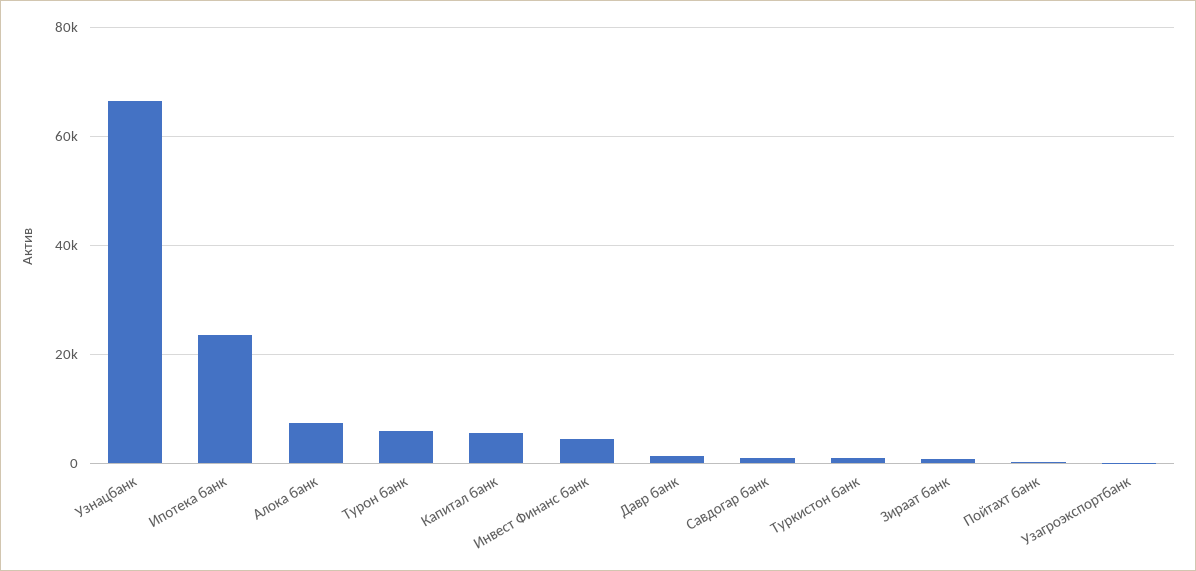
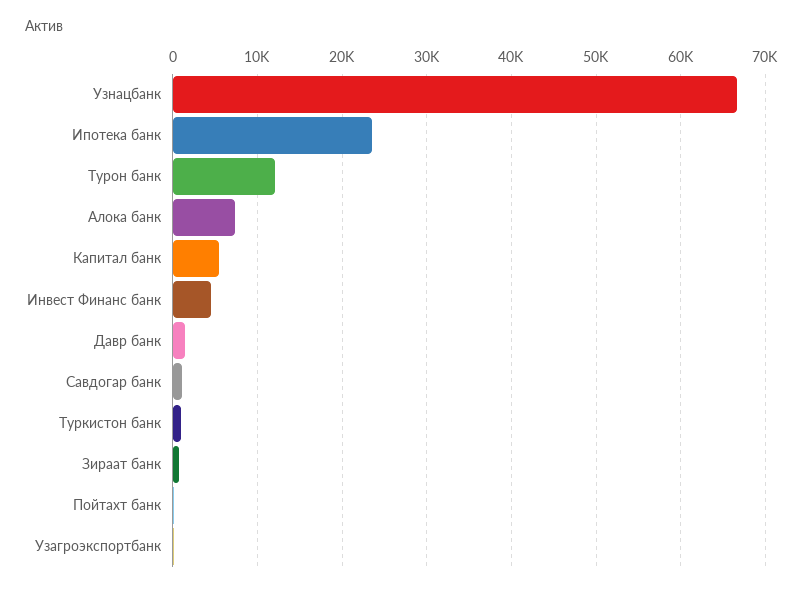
Турон банк: 6000 -> 12000

